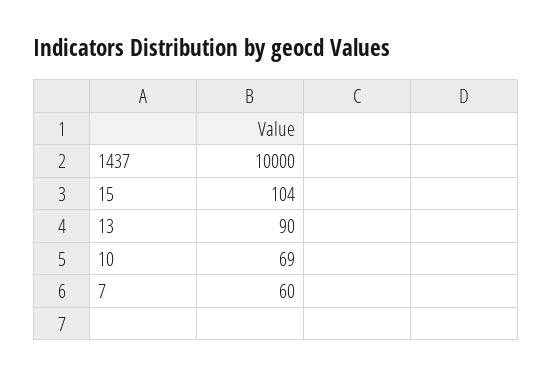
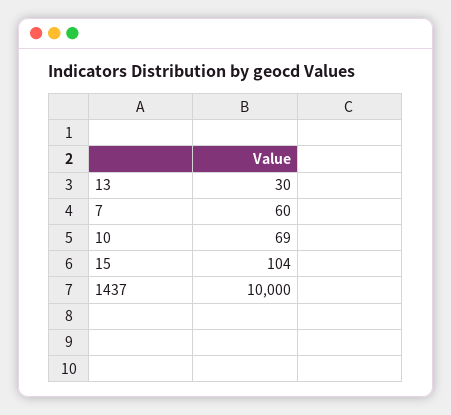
13: 90 -> 30

